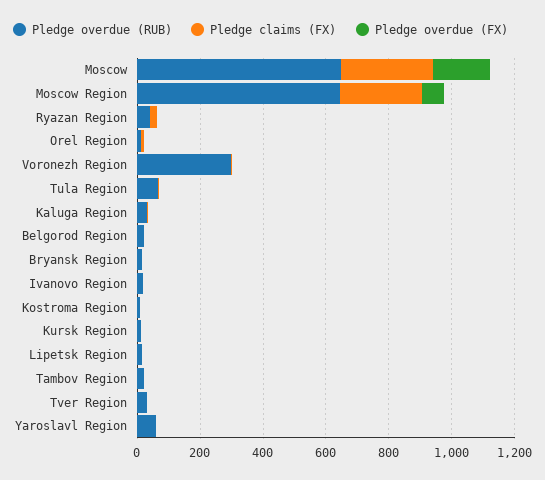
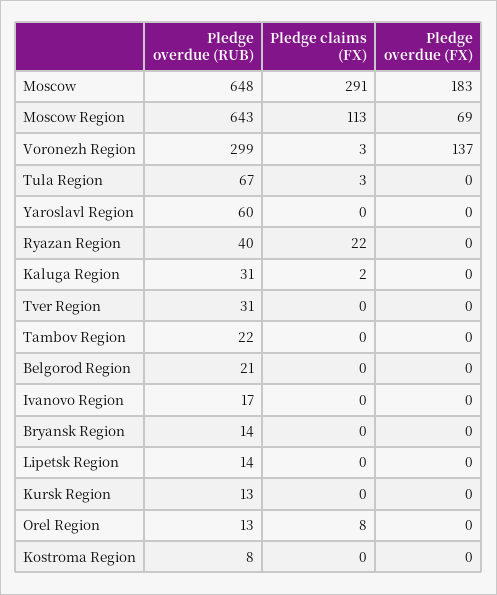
Pledge claims (FX), Moscow Region: 250 -> 113
Pledge overdue (FX), Voronezh Region: 0 -> 137

